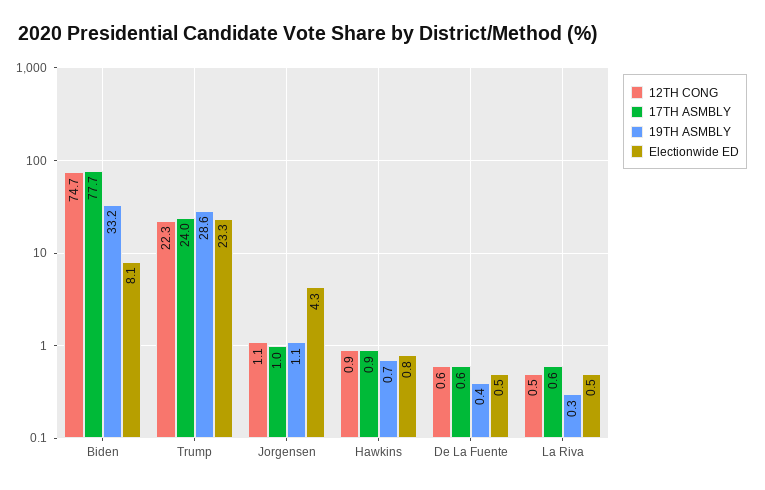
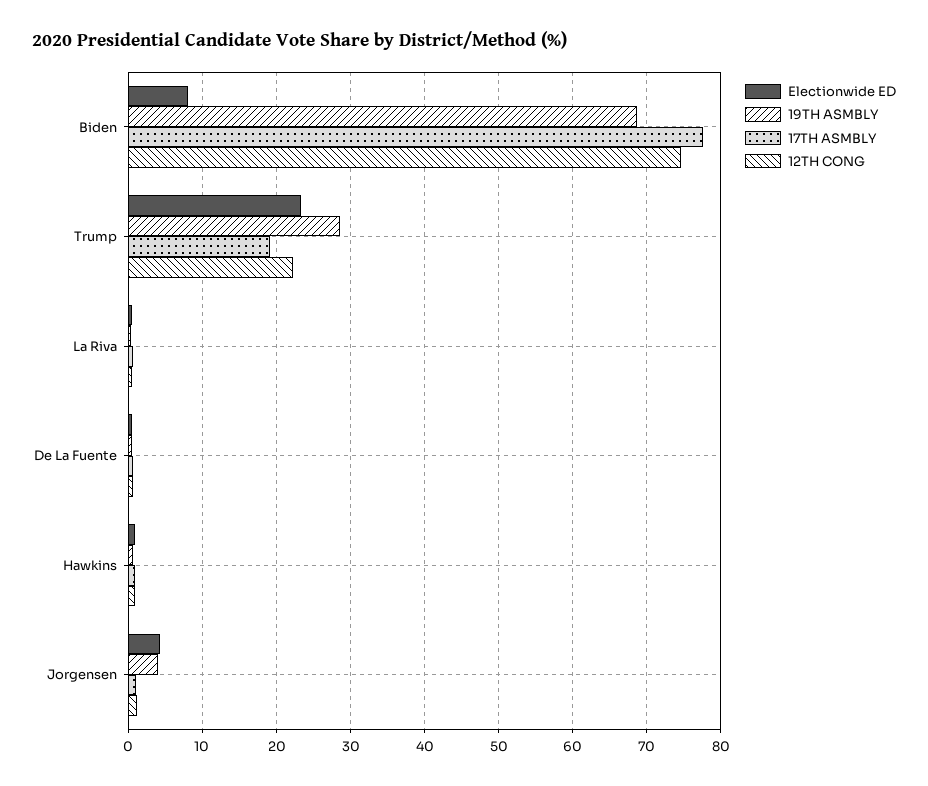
19TH ASMBLY, Biden: 33.2 -> 69
17TH ASMBLY, Trump: 24 -> 19
19TH ASMBLY, Jorgensen: 1.1 -> 4

